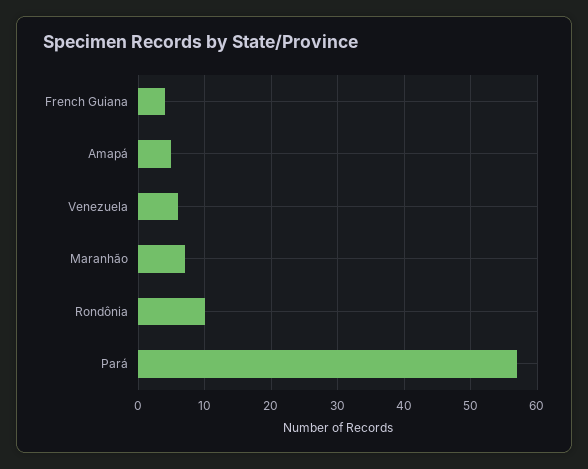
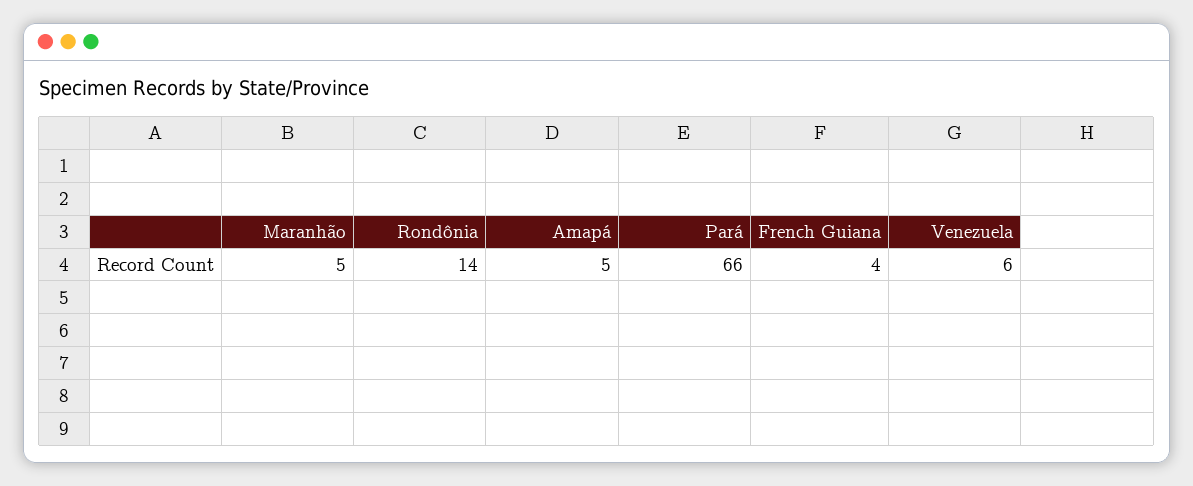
Maranhão: 7 -> 5
Rondônia: 10 -> 14
Pará: 57 -> 66

